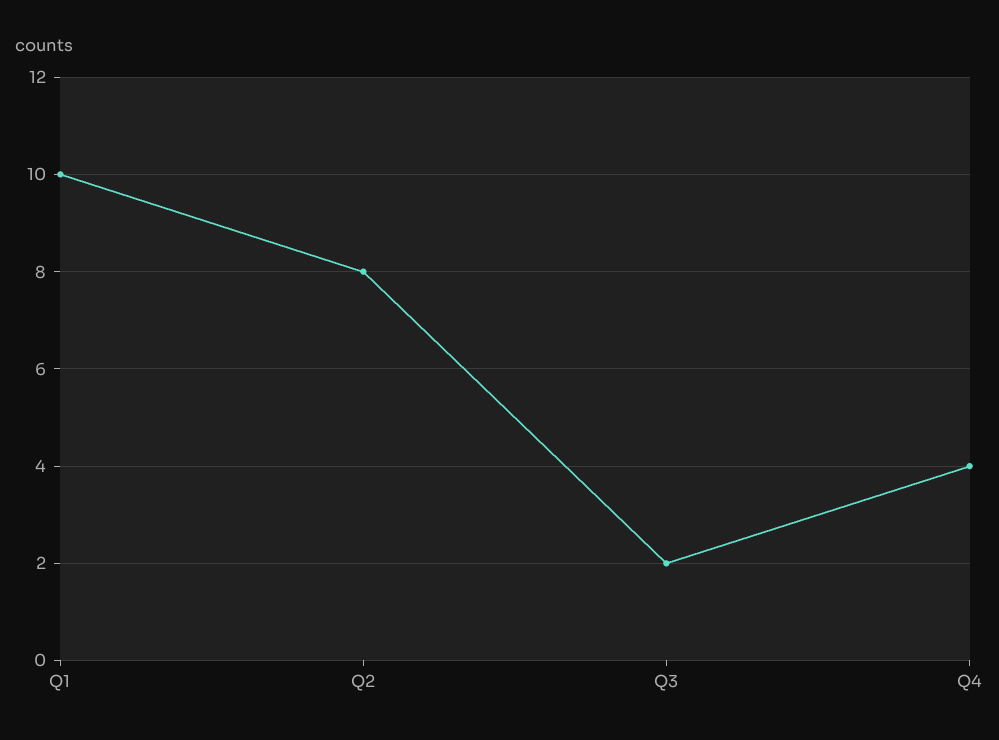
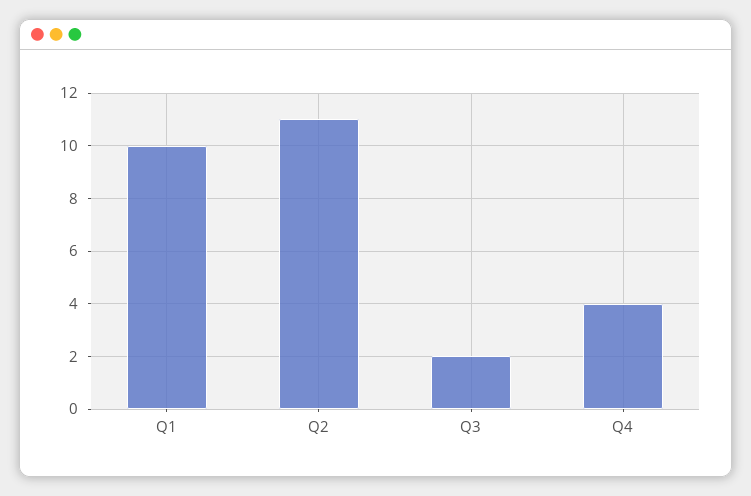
Q2: 8 -> 11

